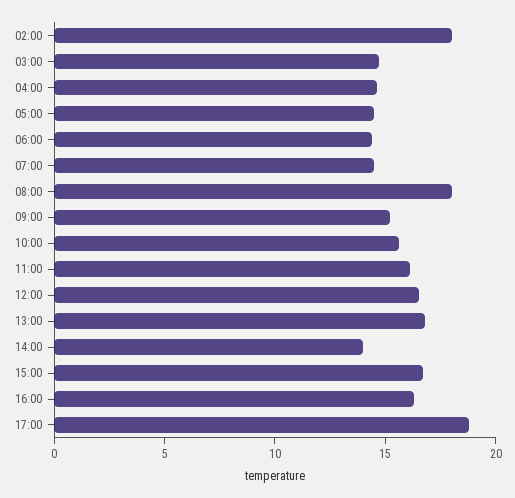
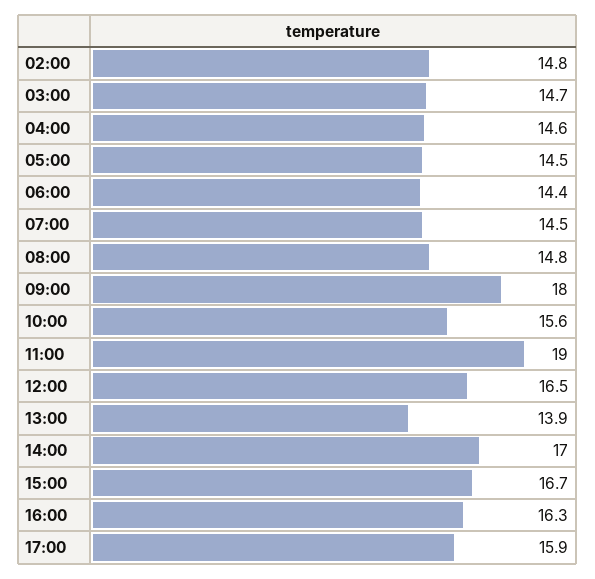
02:00: 18 -> 14.8
08:00: 18 -> 14.8
09:00: 15 -> 18
11:00: 16 -> 19
13:00: 17 -> 13.9
14:00: 14 -> 17
17:00: 19 -> 15.9

